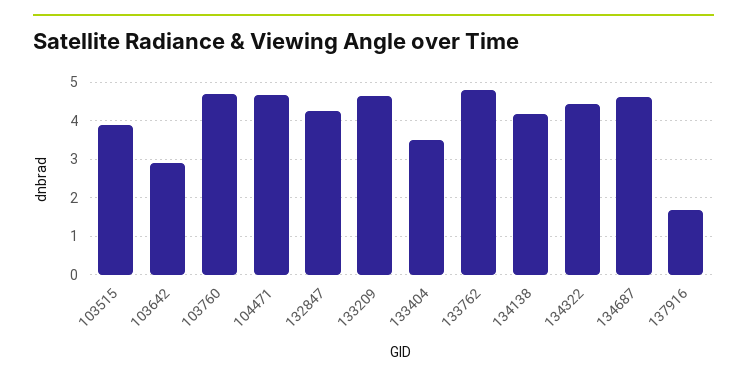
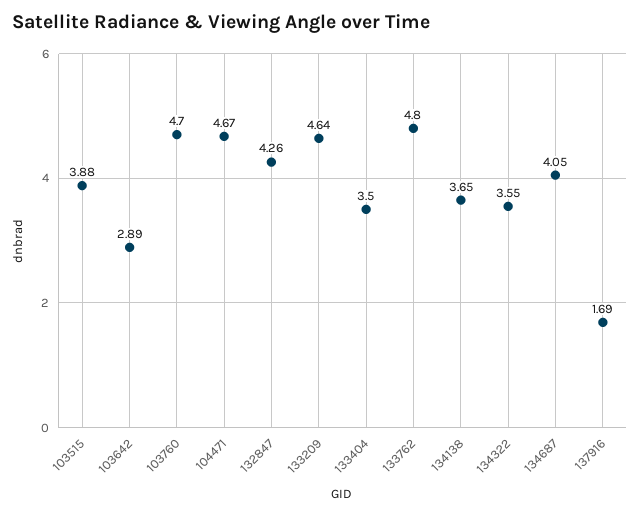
134138: 4.2 -> 3.65
134322: 4.4 -> 3.55
134687: 4.6 -> 4.05

